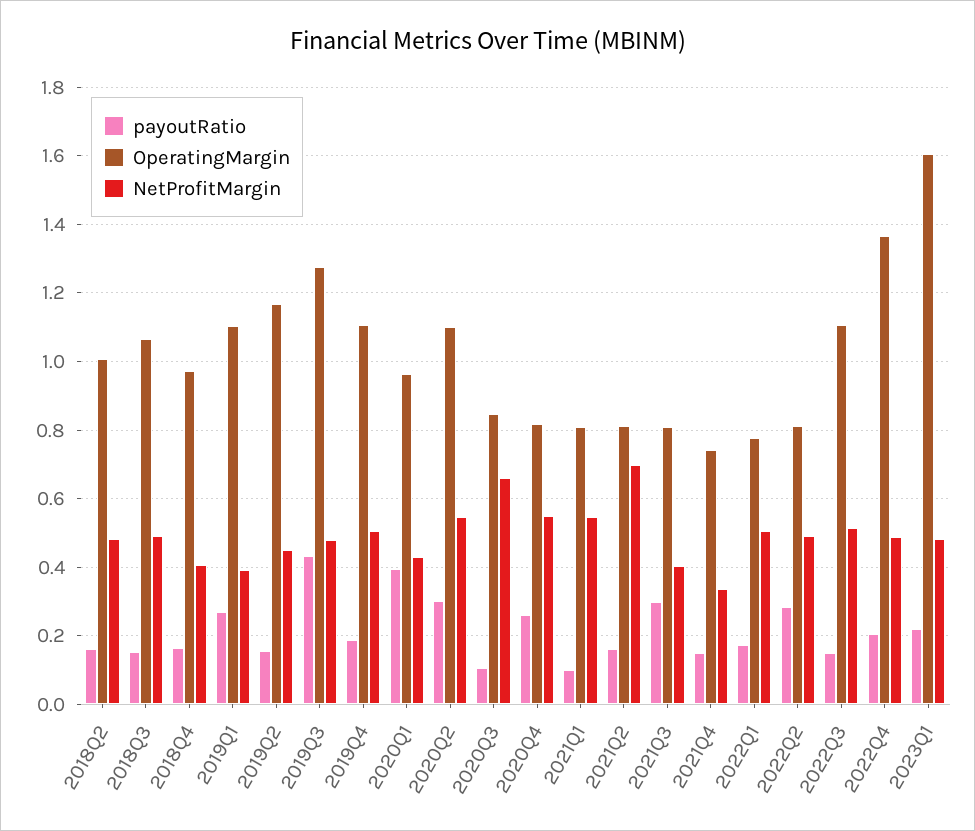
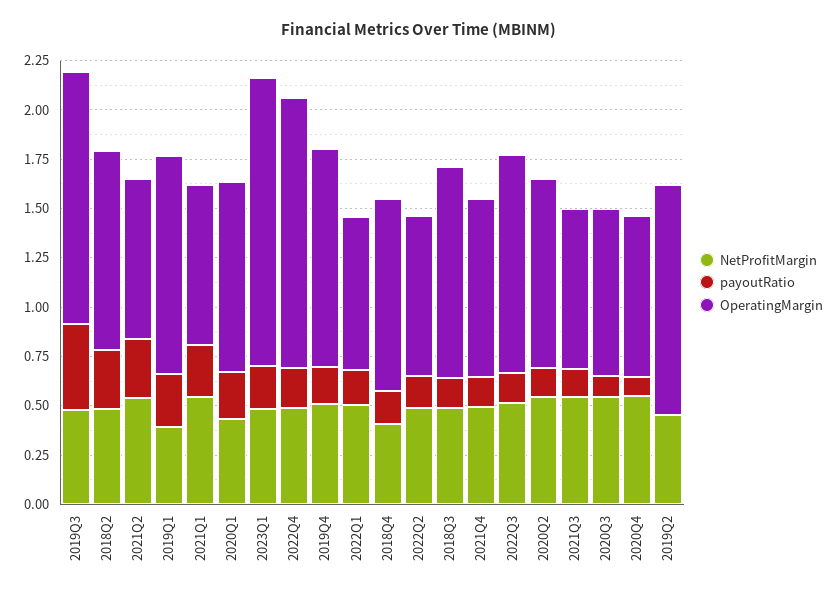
payoutRatio, 2018Q2: 0.16 -> 0.3
payoutRatio, 2019Q2: 0.16 -> 0
payoutRatio, 2020Q1: 0.4 -> 0.25
payoutRatio, 2020Q2: 0.3 -> 0.15
OperatingMargin, 2020Q2: 1.1 -> 0.95
NetProfitMargin, 2020Q3: 0.66 -> 0.55
payoutRatio, 2020Q4: 0.26 -> 0.1
payoutRatio, 2021Q1: 0.1 -> 0.25
payoutRatio, 2021Q2: 0.16 -> 0.3
NetProfitMargin, 2021Q2: 0.7 -> 0.55
payoutRatio, 2021Q3: 0.3 -> 0.15
NetProfitMargin, 2021Q3: 0.4 -> 0.55
OperatingMargin, 2021Q4: 0.74 -> 0.9
NetProfitMargin, 2021Q4: 0.34 -> 0.5
payoutRatio, 2022Q2: 0.28 -> 0.15
OperatingMargin, 2023Q1: 1.6 -> 1.45

